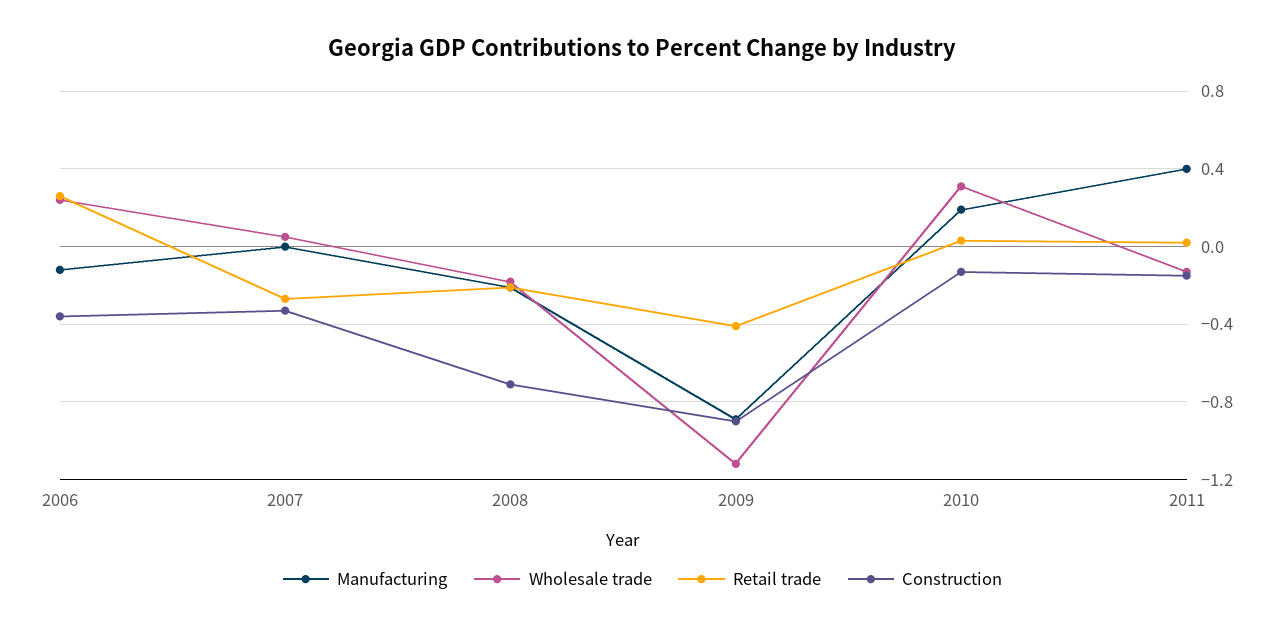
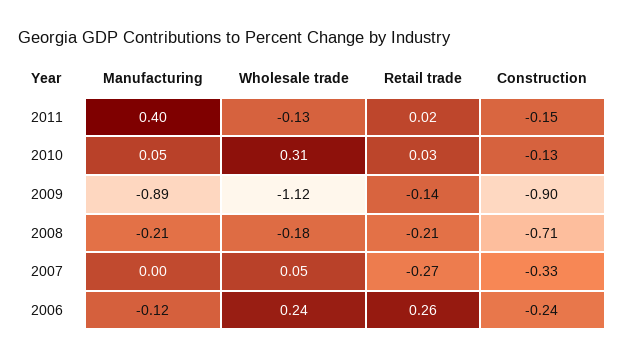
Construction, 2006: -0.35 -> -0.24
Retail trade, 2009: -0.4 -> -0.14
Manufacturing, 2010: 0.2 -> 0.05

